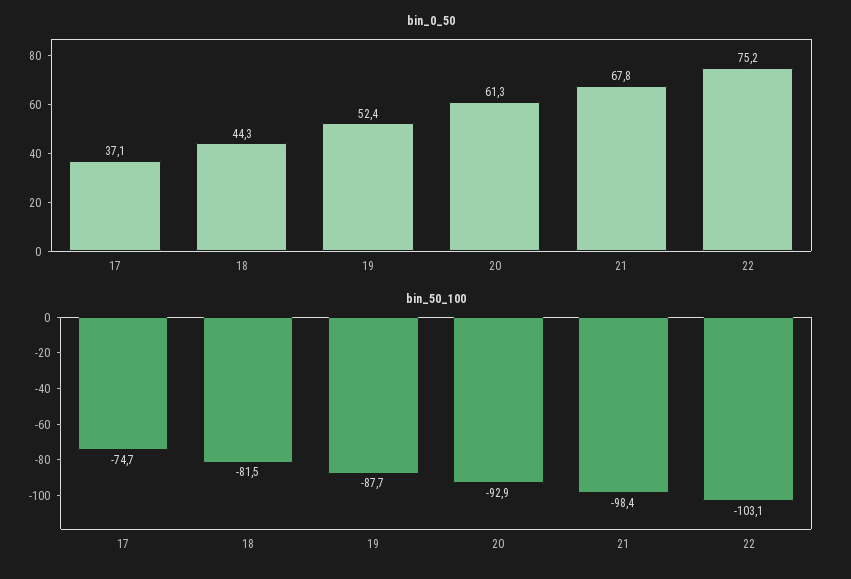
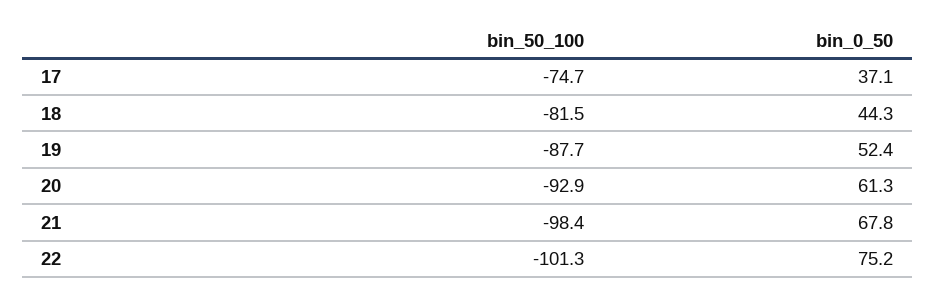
bin_50_100, 22: -103.1 -> -101.3

